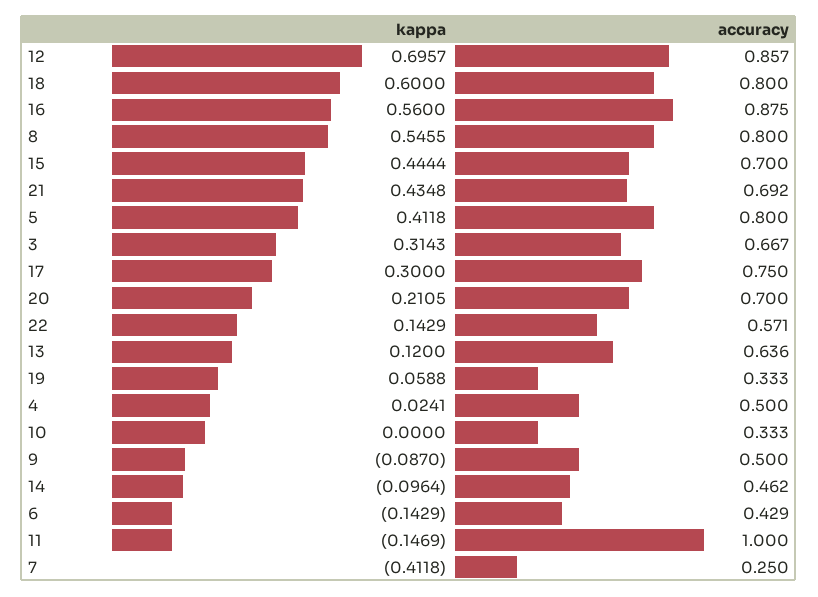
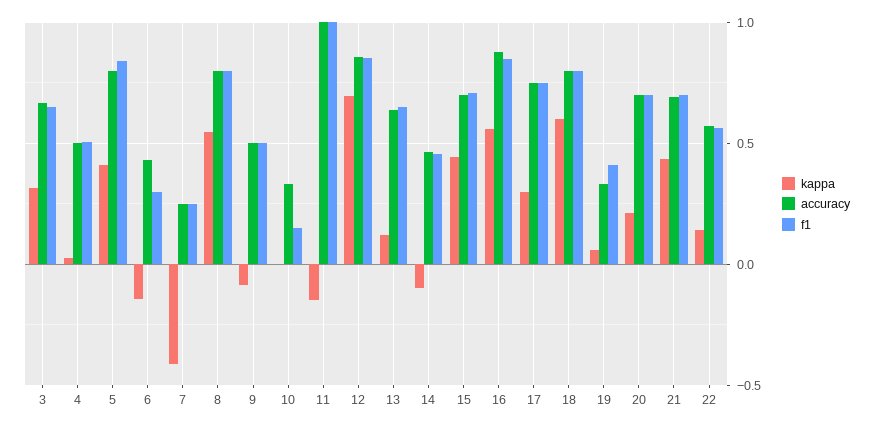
f1, 3: none -> 0.65
f1, 4: none -> 0.5
f1, 5: none -> 0.85
f1, 6: none -> 0.3
f1, 7: none -> 0.25
f1, 8: none -> 0.8
f1, 9: none -> 0.5
f1, 10: none -> 0.15
f1, 11: none -> 1
f1, 12: none -> 0.85
f1, 13: none -> 0.65
f1, 14: none -> 0.45
f1, 15: none -> 0.7
f1, 16: none -> 0.85
f1, 17: none -> 0.75
f1, 18: none -> 0.8
f1, 19: none -> 0.4
f1, 20: none -> 0.7
f1, 21: none -> 0.7
f1, 22: none -> 0.55

